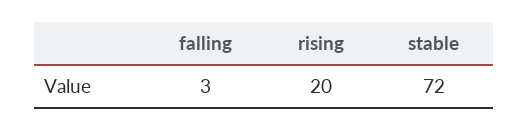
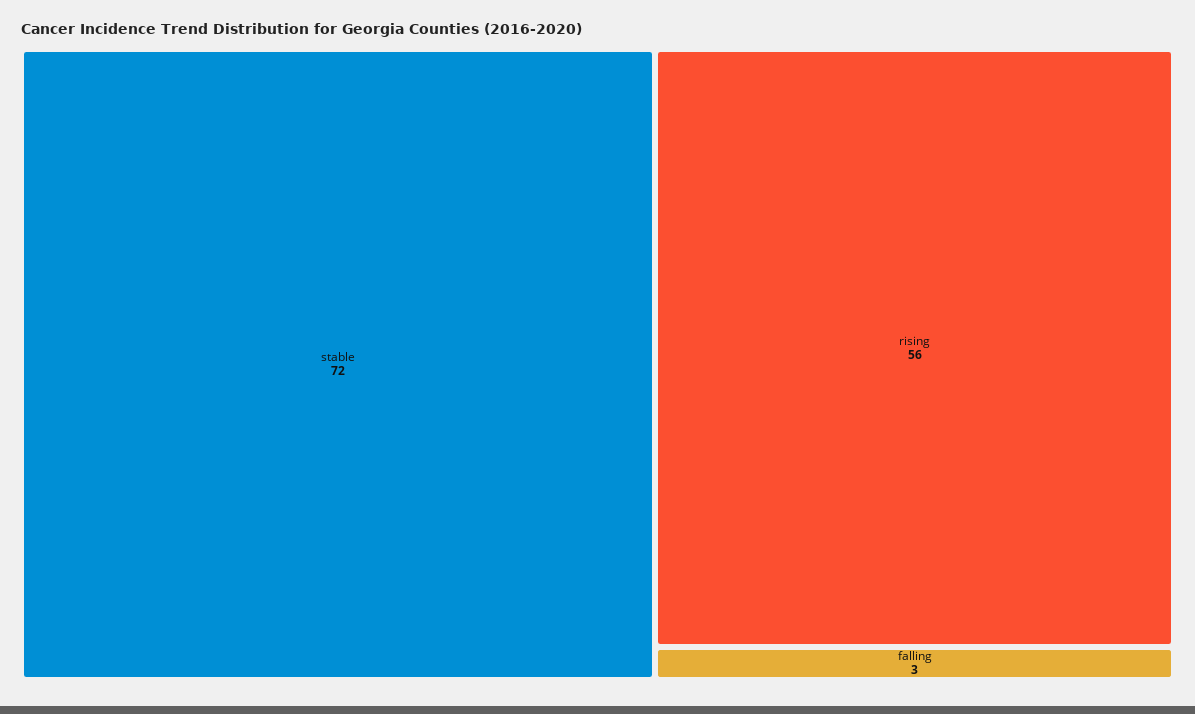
rising: 20 -> 56

